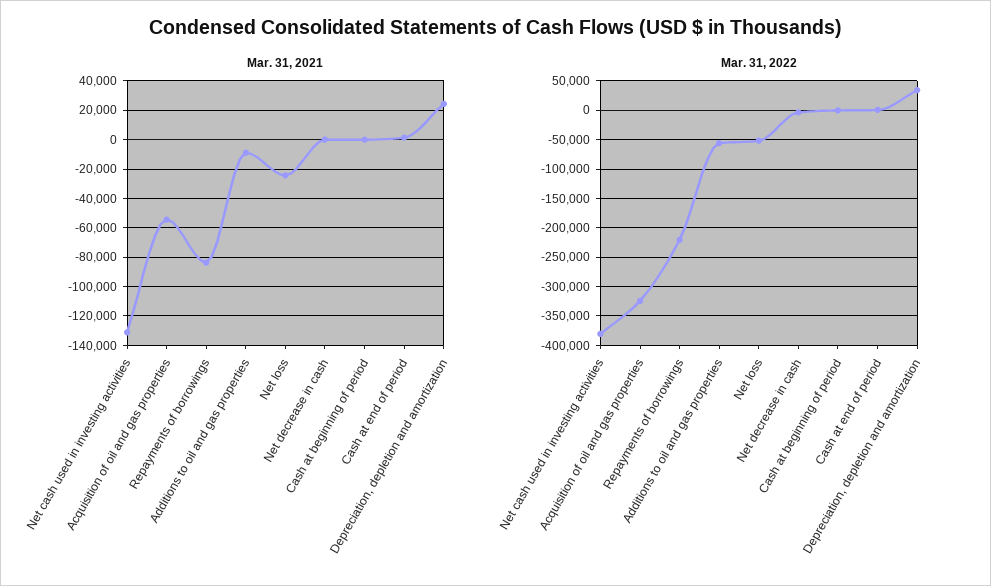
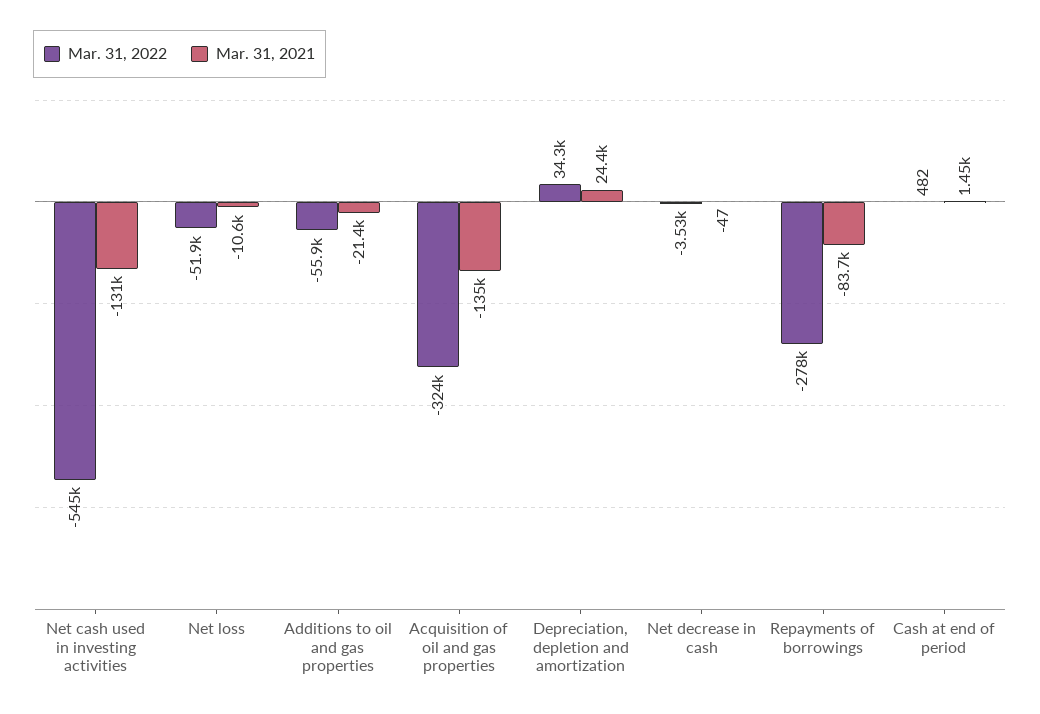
Mar. 31, 2021, Acquisition of oil and gas properties: -55000 -> -135000
Mar. 31, 2021, Additions to oil and gas properties: -10000 -> -21400
Mar. 31, 2021, Net loss: -25000 -> -10600
Mar. 31, 2021, Cash at beginning of period: 0 -> none
Mar. 31, 2022, Net cash used in investing activities: -375000 -> -545000
Mar. 31, 2022, Repayments of borrowings: -225000 -> -278000
Mar. 31, 2022, Cash at beginning of period: 0 -> none

